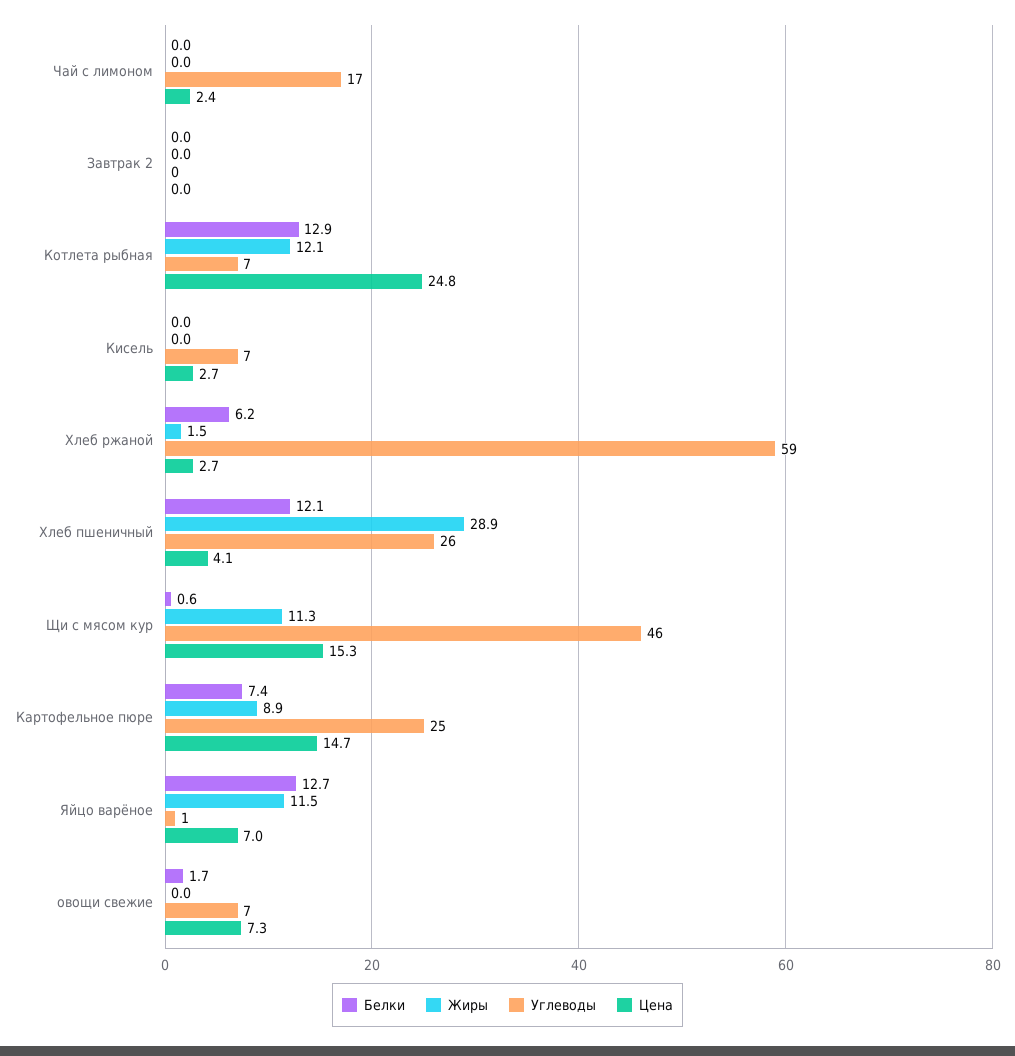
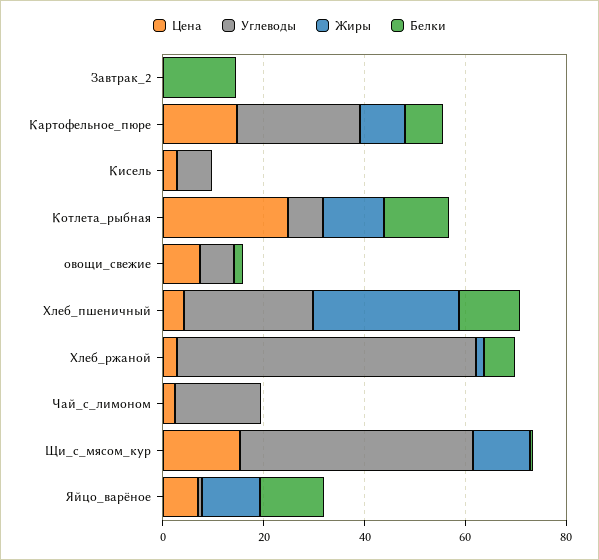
Белки, Завтрак 2: 0 -> 15

